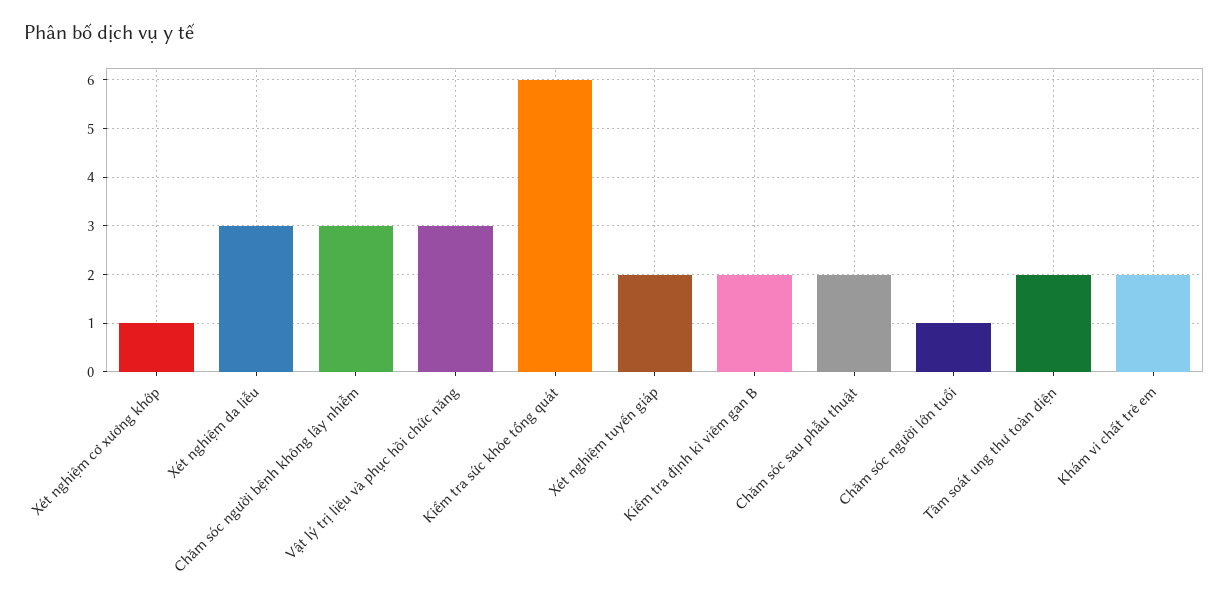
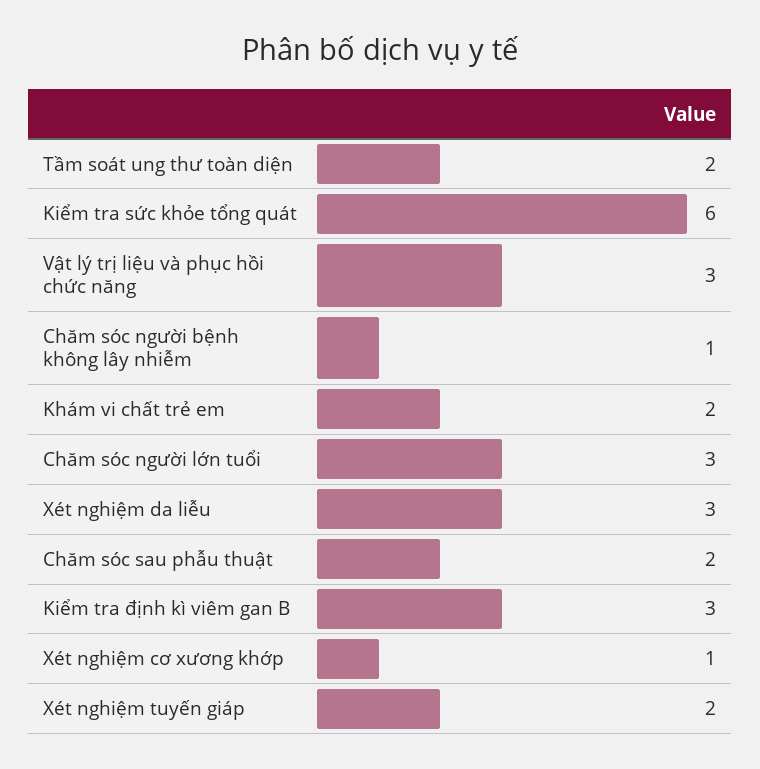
Chăm sóc người bệnh không lây nhiễm: 3 -> 1
Kiểm tra định kì viêm gan B: 2 -> 3
Chăm sóc người lớn tuổi: 1 -> 3

